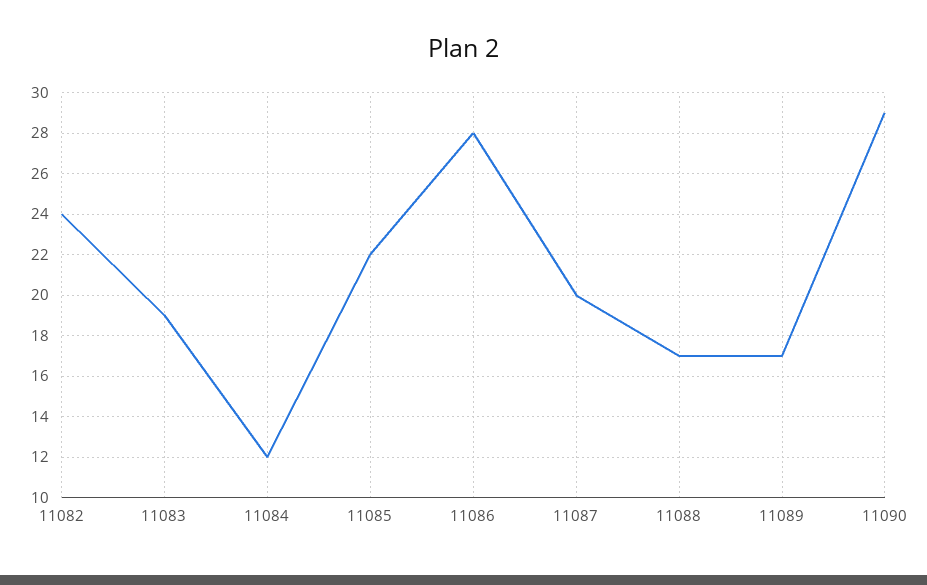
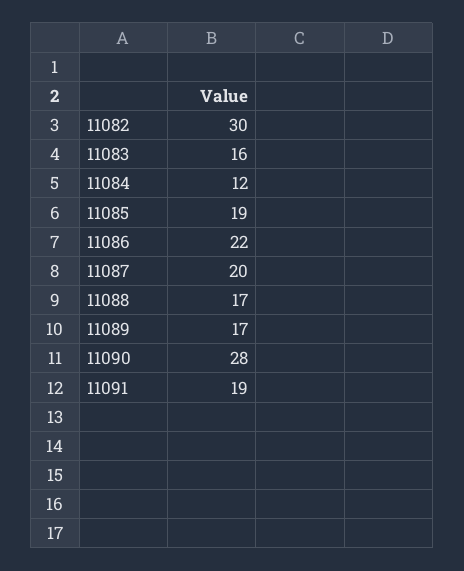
11082: 24 -> 30
11083: 19 -> 16
11085: 22 -> 19
11086: 28 -> 22
11090: 29 -> 28
11091: none -> 19

